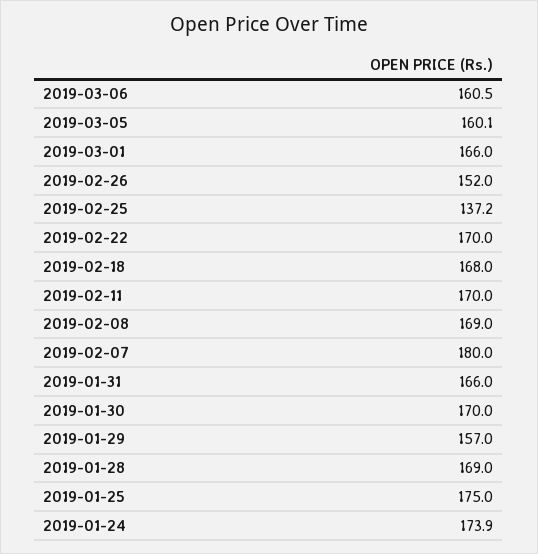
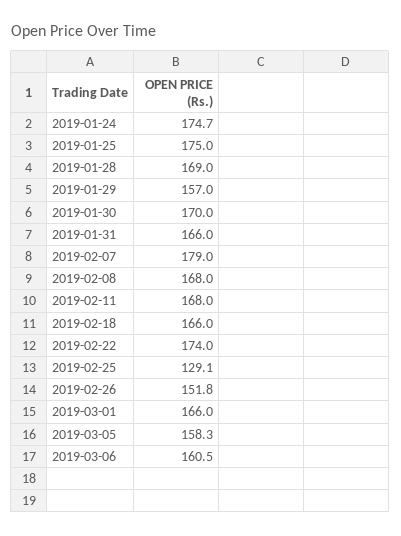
2019-03-05: 160.1 -> 158.3
2019-02-26: 152 -> 151.8
2019-02-25: 137.2 -> 129.1
2019-02-22: 170 -> 174
2019-02-18: 168 -> 166
2019-02-11: 170 -> 168
2019-02-08: 169 -> 168
2019-02-07: 180 -> 179
2019-01-24: 173.9 -> 174.7

